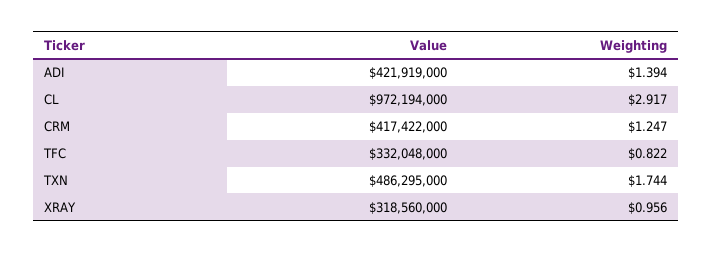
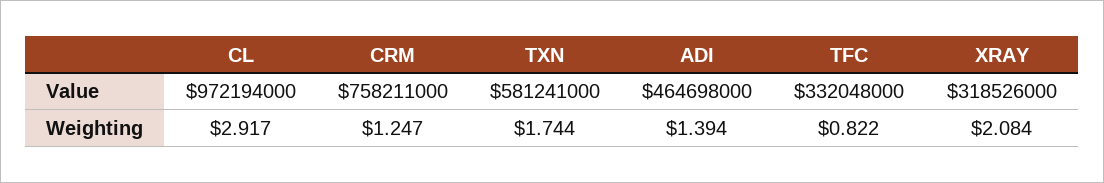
Value, ADI: 421919000 -> 464698000
Value, CRM: 417422000 -> 758211000
Value, TXN: 486295000 -> 581241000
Value, XRAY: 318560000 -> 318526000
Weighting, XRAY: 0.956 -> 2.084

